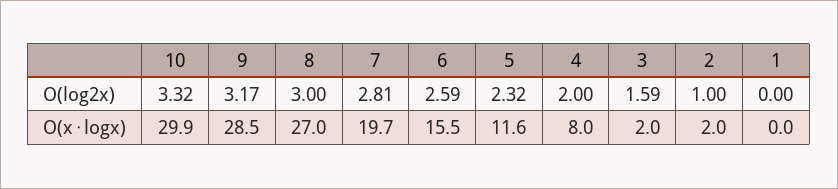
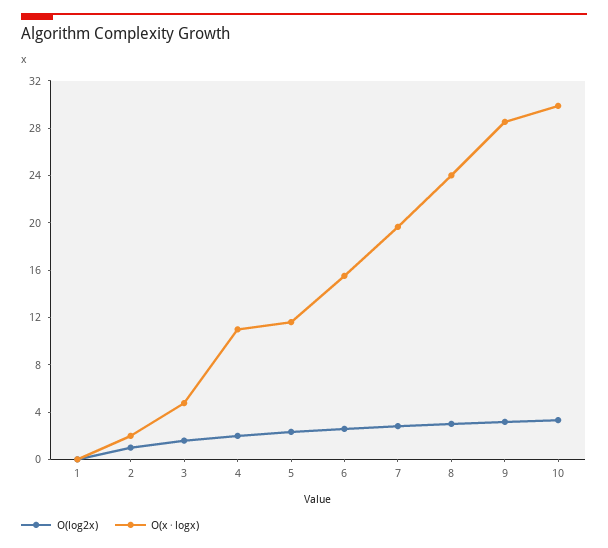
O(x⋅logx), 8: 27 -> 24
O(x⋅logx), 4: 8 -> 11
O(x⋅logx), 3: 2 -> 5

